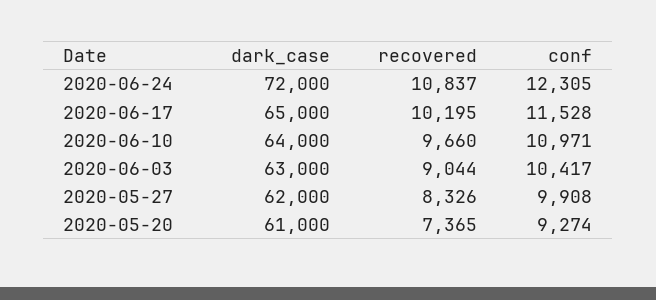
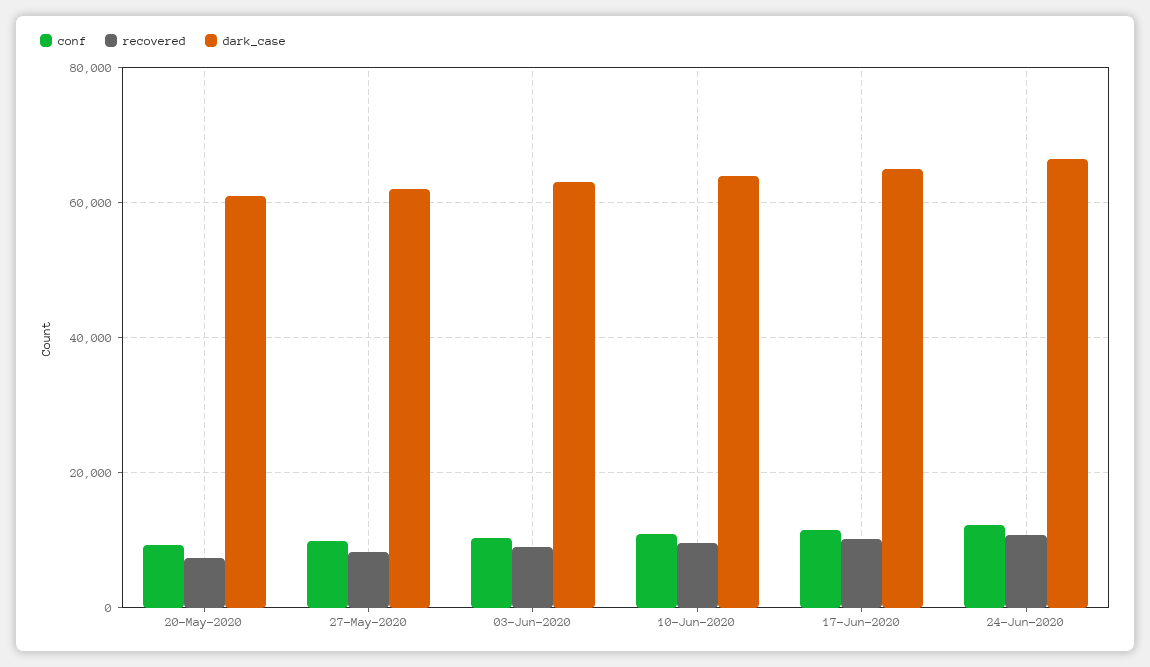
dark_case, 2020-06-24: 72000 -> 66000

